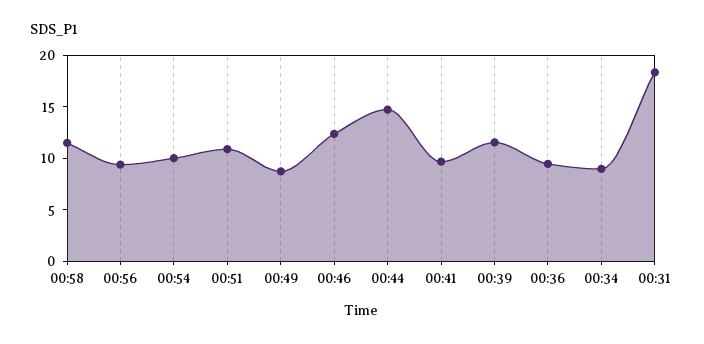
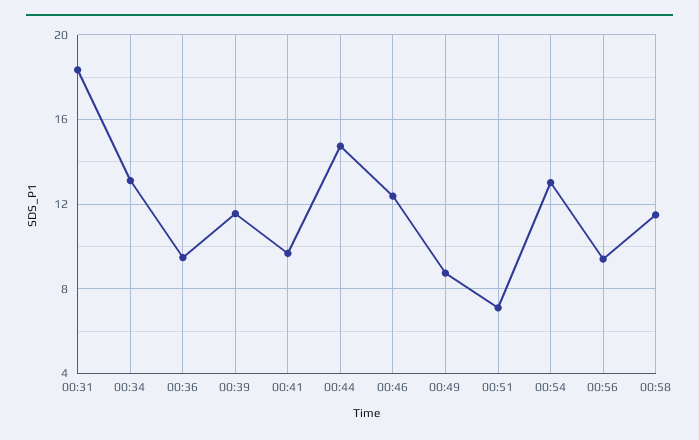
00:54: 10 -> 13
00:51: 11 -> 7
00:34: 9 -> 13

